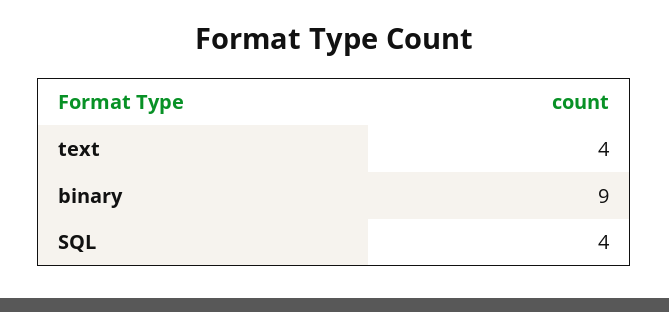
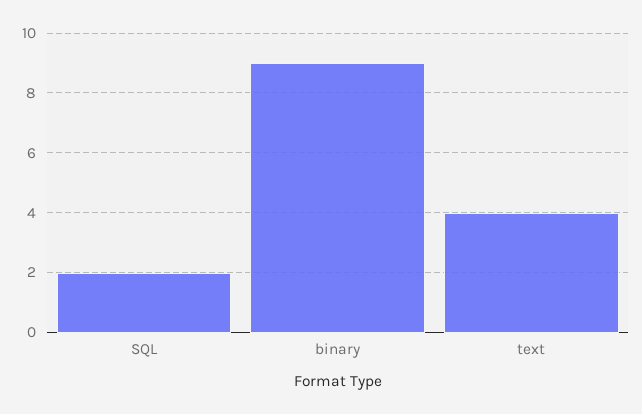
SQL: 4 -> 2

